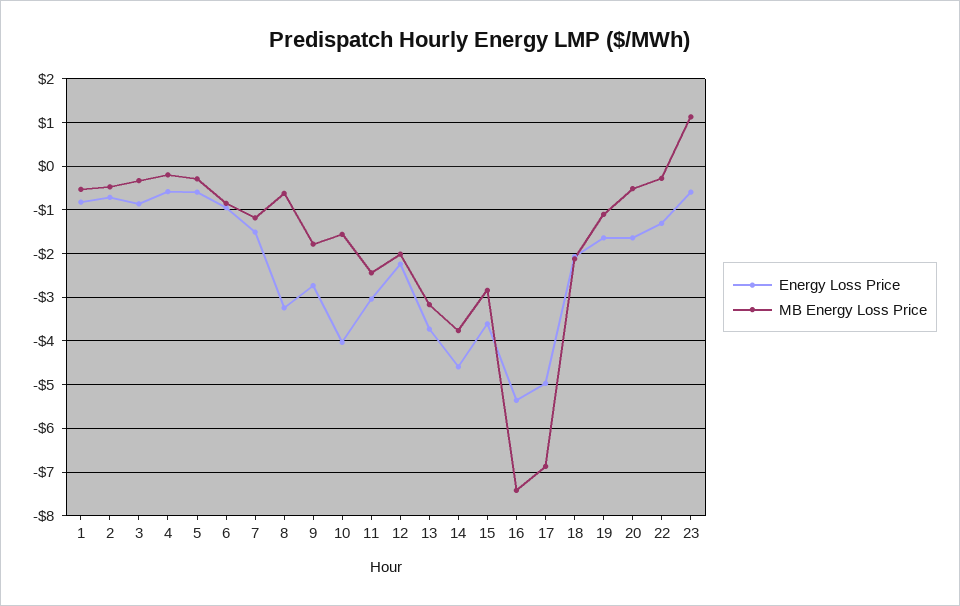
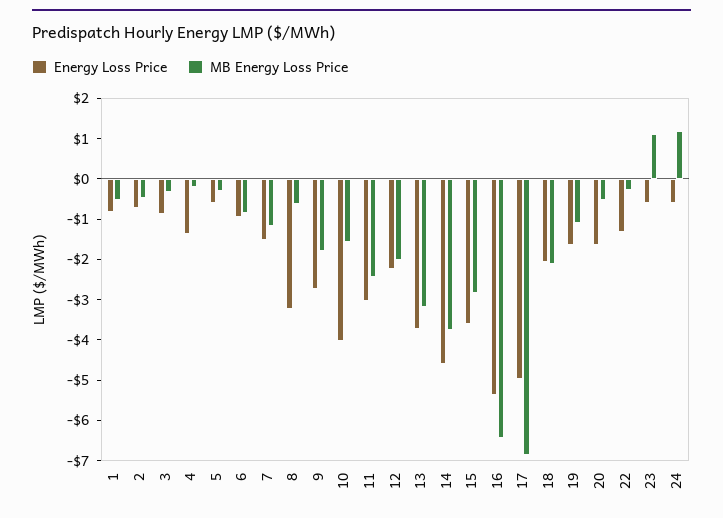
Energy Loss Price, 4: -0.6 -> -1.4
MB Energy Loss Price, 16: -7.4 -> -6.4
Energy Loss Price, 24: none -> -0.6
MB Energy Loss Price, 24: none -> 1.2

